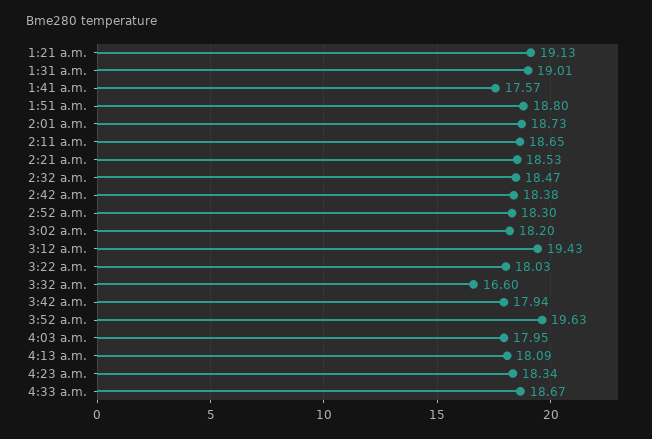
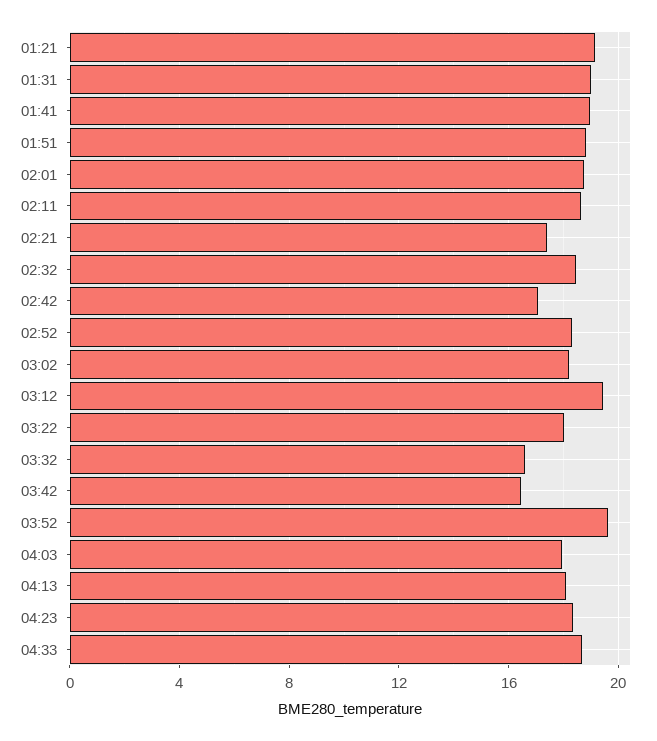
1:41 a.m.: 17.57 -> 19
2:21 a.m.: 18.53 -> 17.5
2:42 a.m.: 18.38 -> 17
3:42 a.m.: 17.94 -> 16.5

